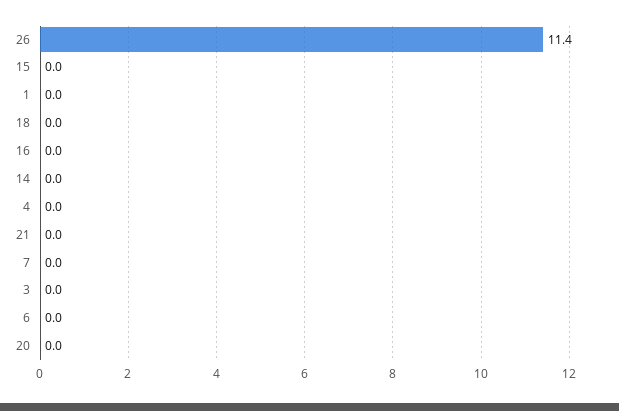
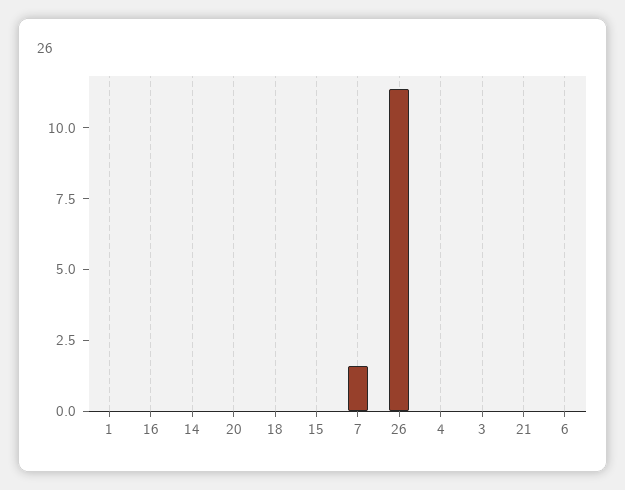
7: 0 -> 1.5

